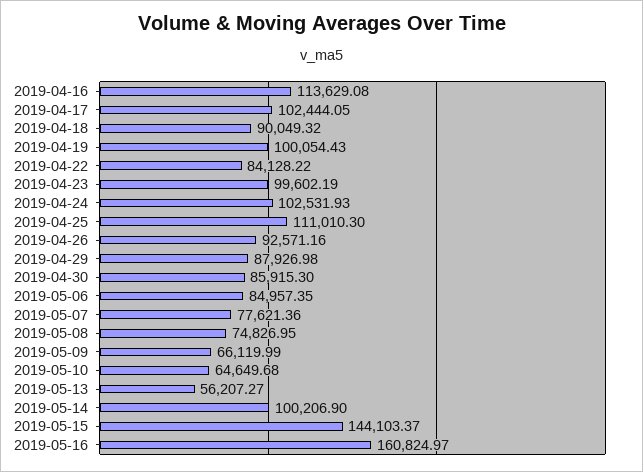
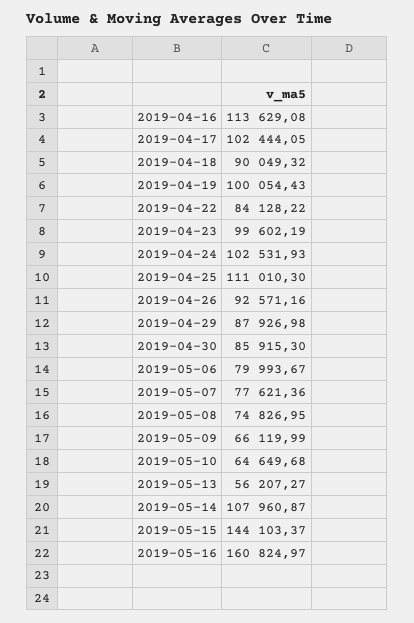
2019-05-06: 84957.35 -> 79993.67
2019-05-14: 100206.9 -> 107960.87

